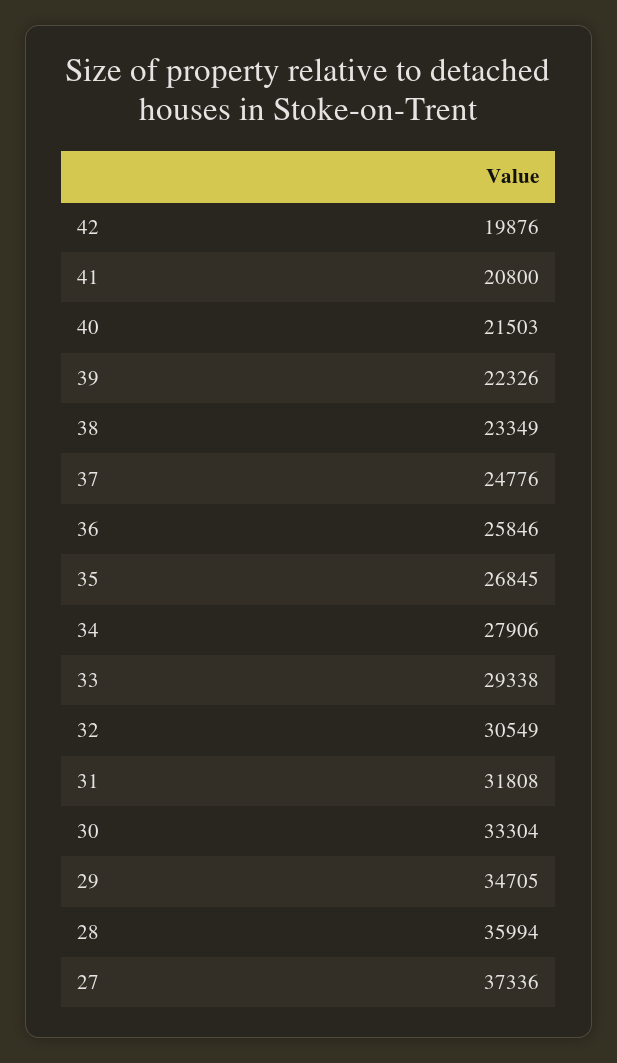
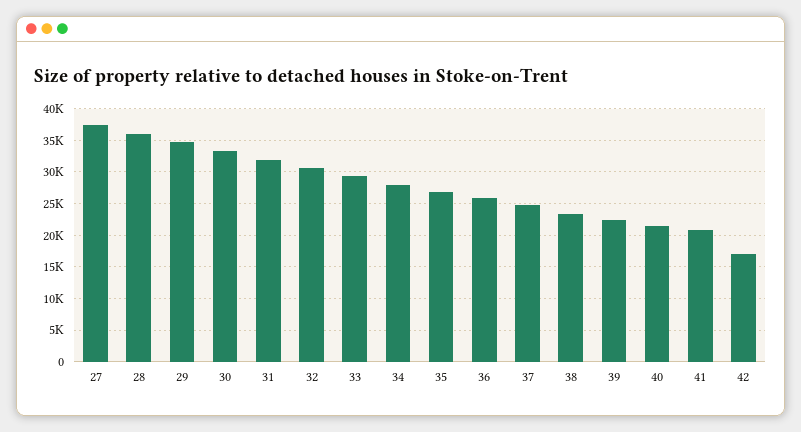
42: 19876 -> 17000

